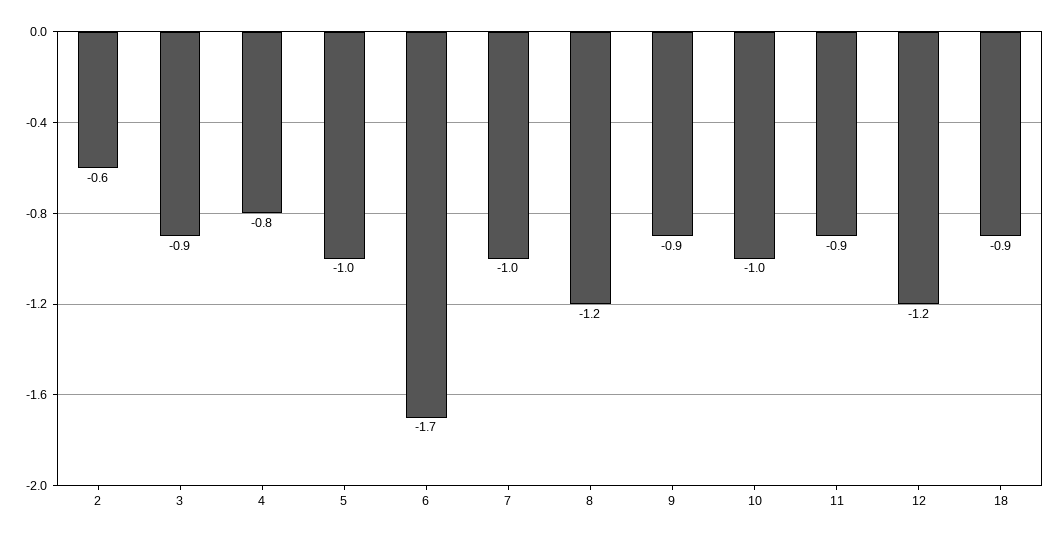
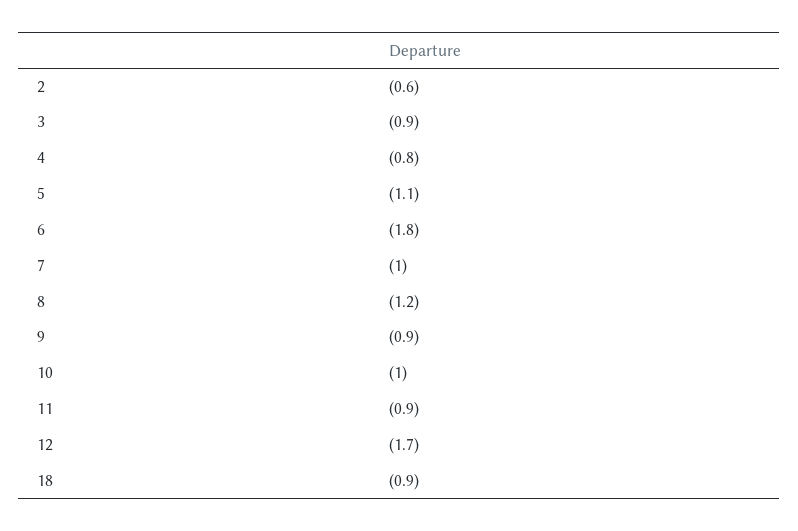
5: -1 -> -1.1
6: -1.7 -> -1.8
12: -1.2 -> -1.7

